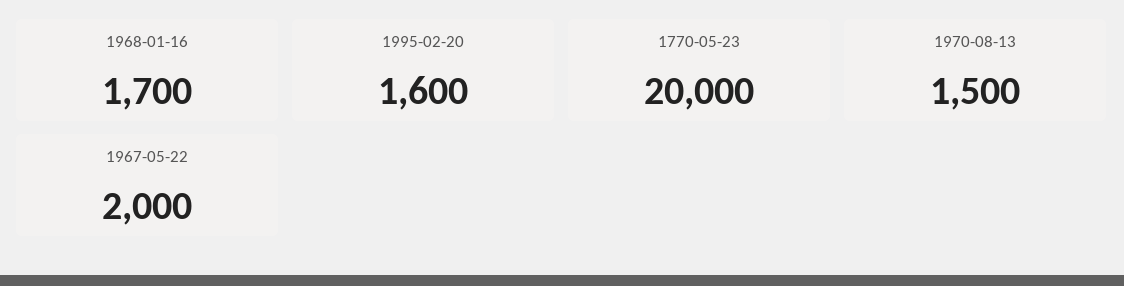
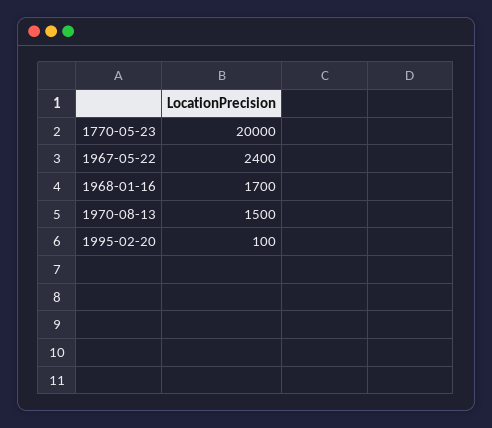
1995-02-20: 1600 -> 100
1967-05-22: 2000 -> 2400

